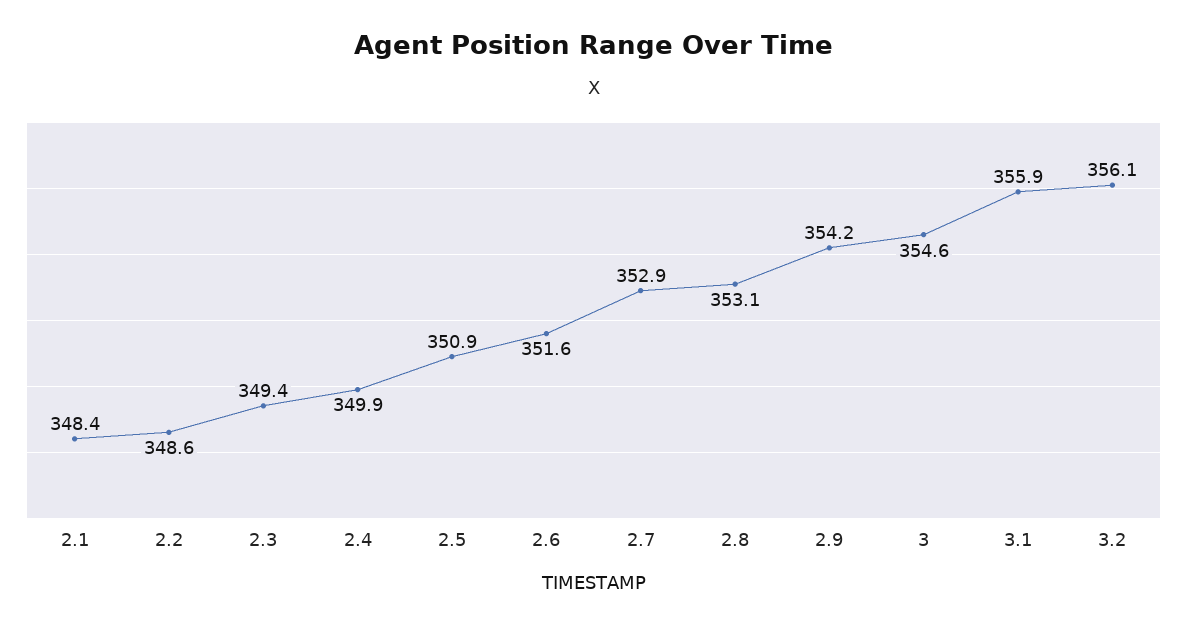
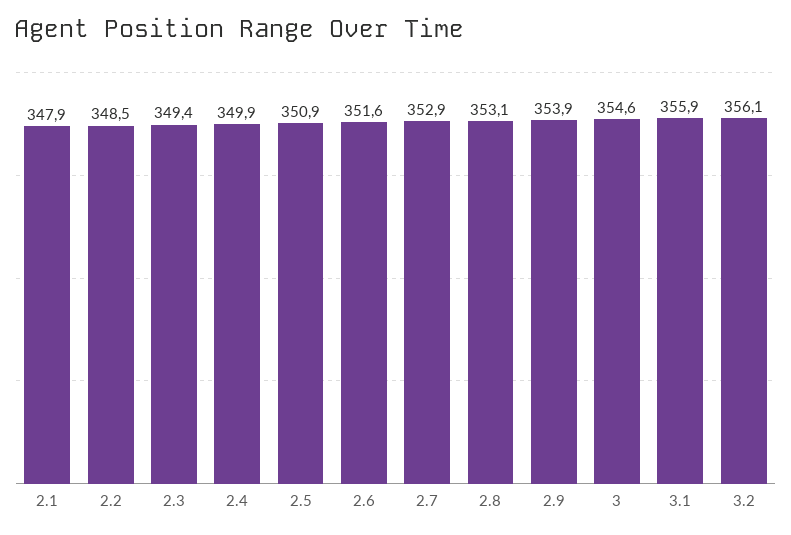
2.1: 348.4 -> 347.9
2.2: 348.6 -> 348.5
2.9: 354.2 -> 353.9

